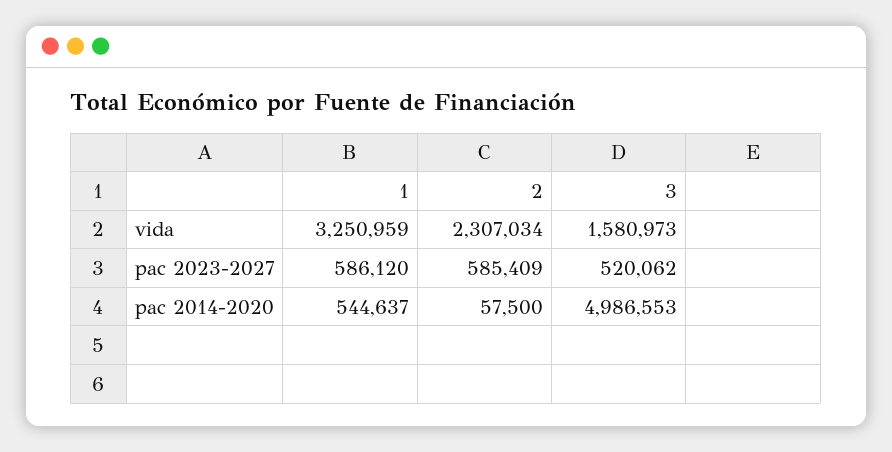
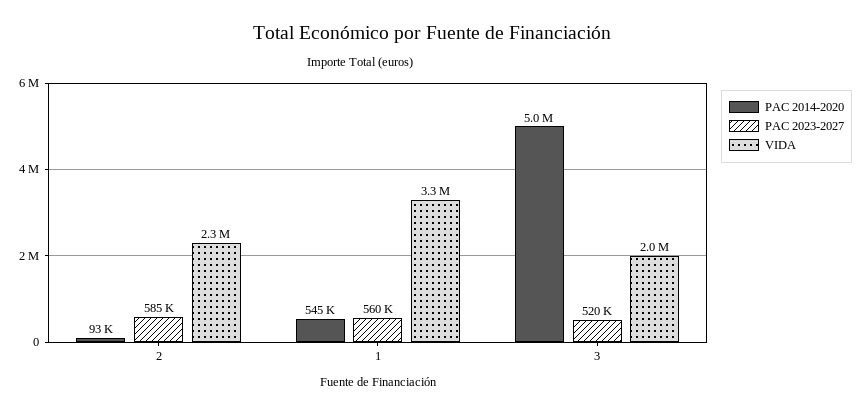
vida, 3: 1580973 -> 2000000
pac 2023-2027, 1: 586120 -> 560000
pac 2014-2020, 2: 57500 -> 93000

